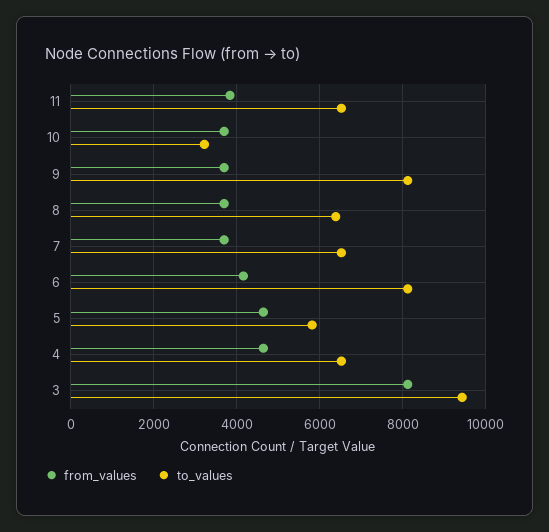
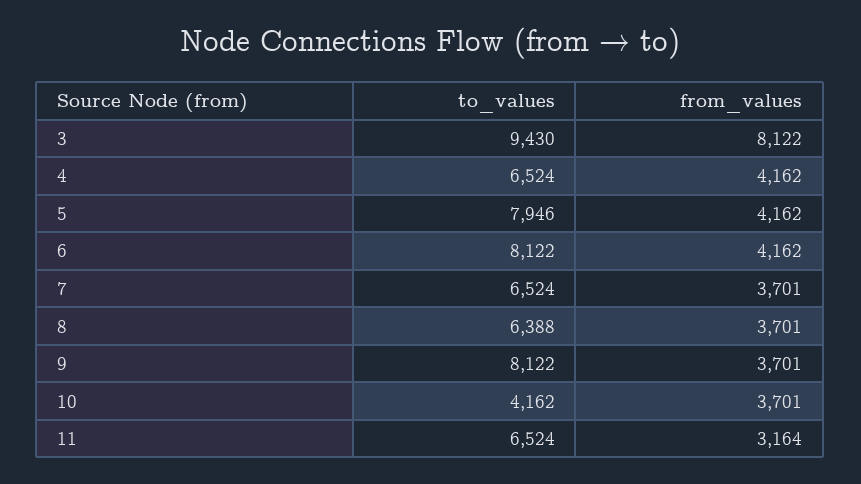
from_values, 11: 3800 -> 3164
to_values, 10: 3200 -> 4162
from_values, 5: 4600 -> 4162
to_values, 5: 5800 -> 7946
from_values, 4: 4600 -> 4162

